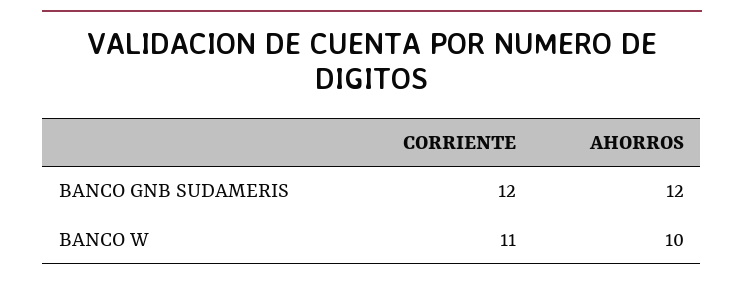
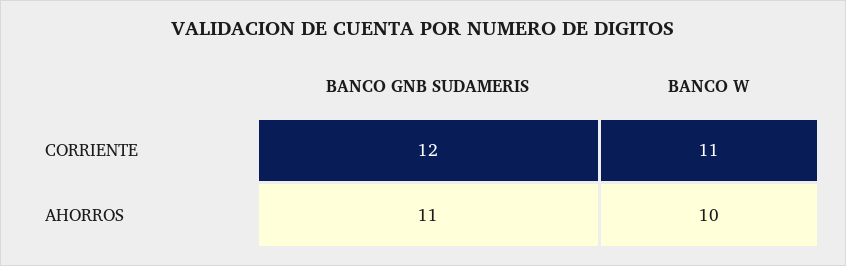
AHORROS, BANCO GNB SUDAMERIS: 12 -> 11

